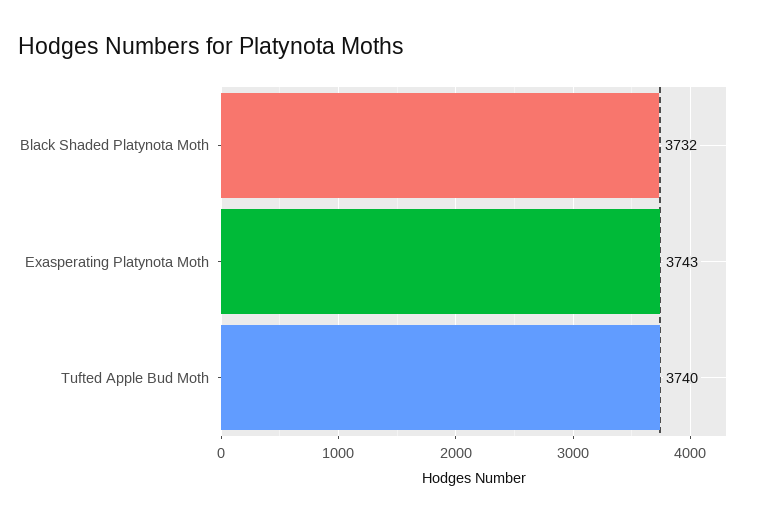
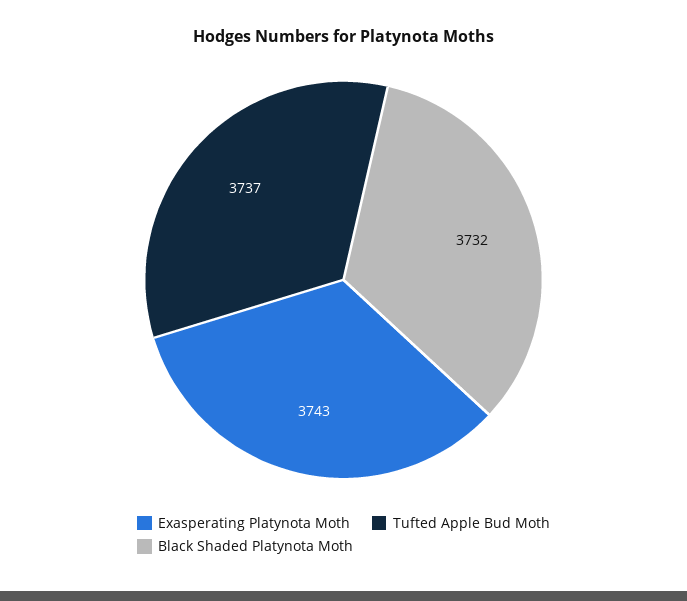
Tufted Apple Bud Moth: 3740 -> 3737

